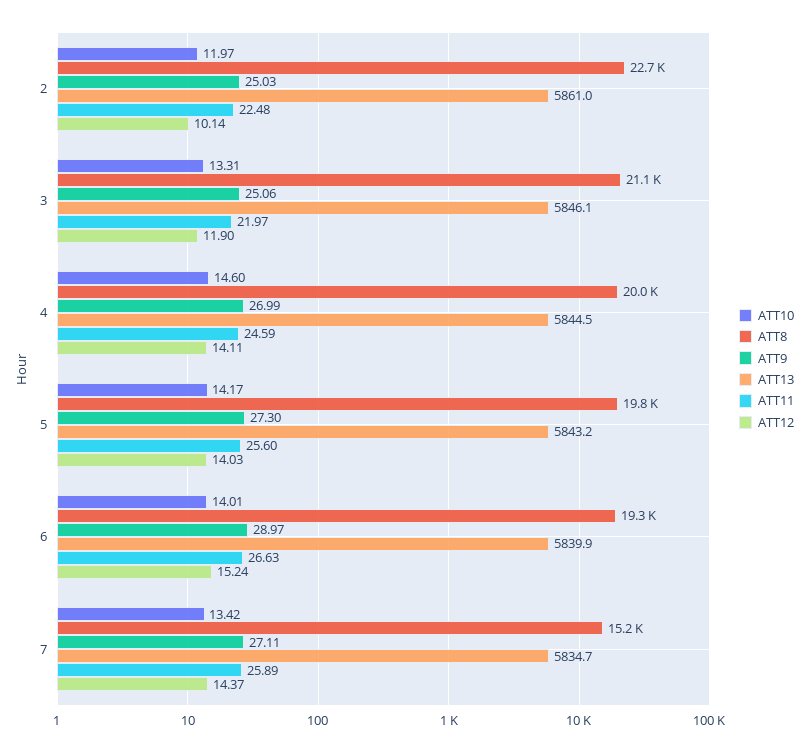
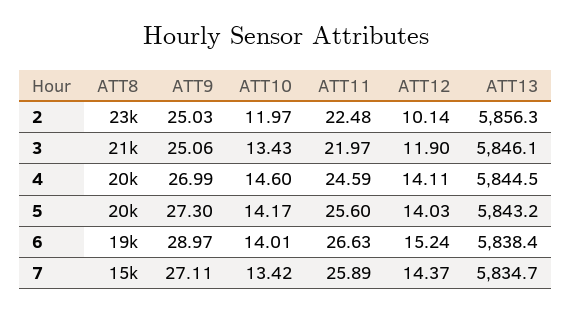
ATT13, 2: 5861 -> 5856.3
ATT10, 3: 13.31 -> 13.43
ATT13, 6: 5839.9 -> 5838.4

